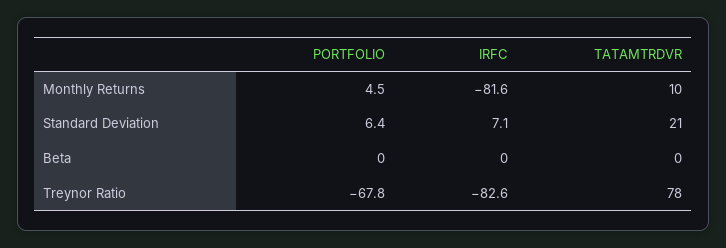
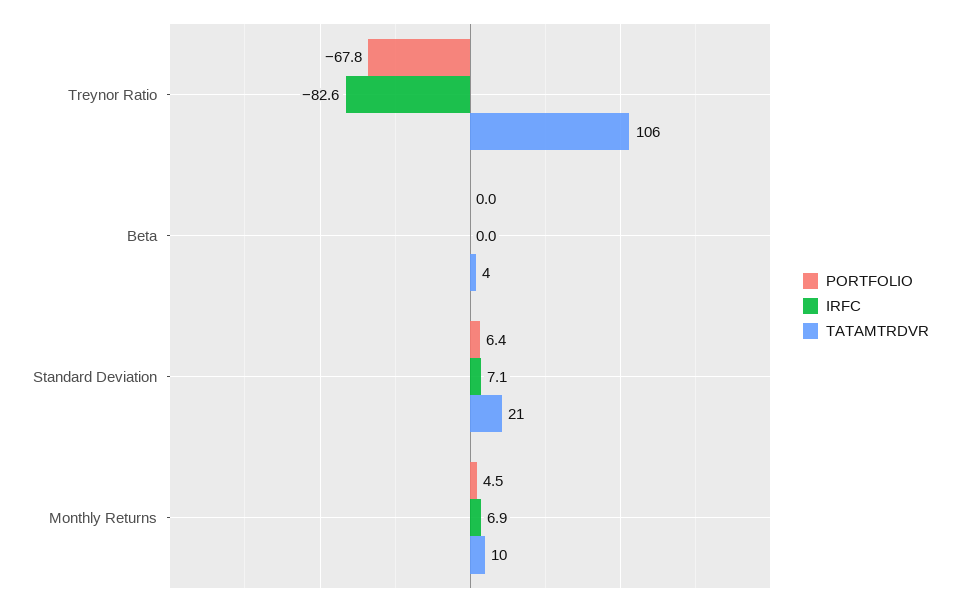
IRFC, Monthly Returns: -81.6 -> 6.9
TATAMTRDVR, Beta: 0 -> 4
TATAMTRDVR, Treynor Ratio: 78 -> 106

